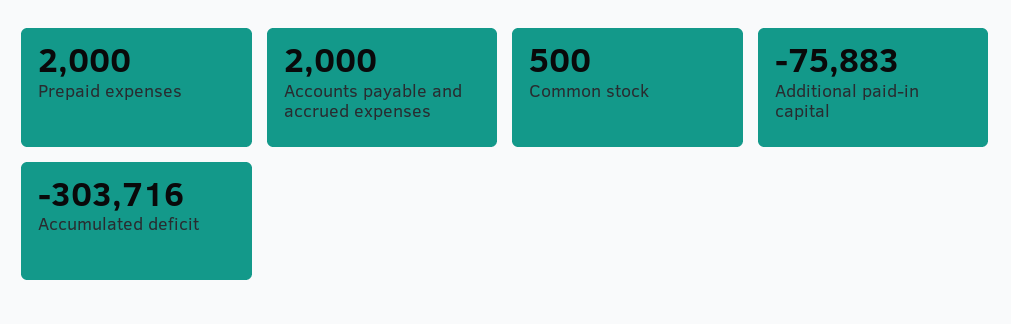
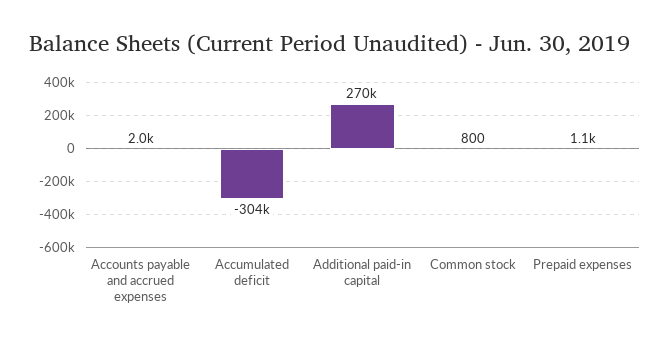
Prepaid expenses: 2000 -> 1100
Common stock: 500 -> 800
Additional paid-in capital: -75883 -> 270000

